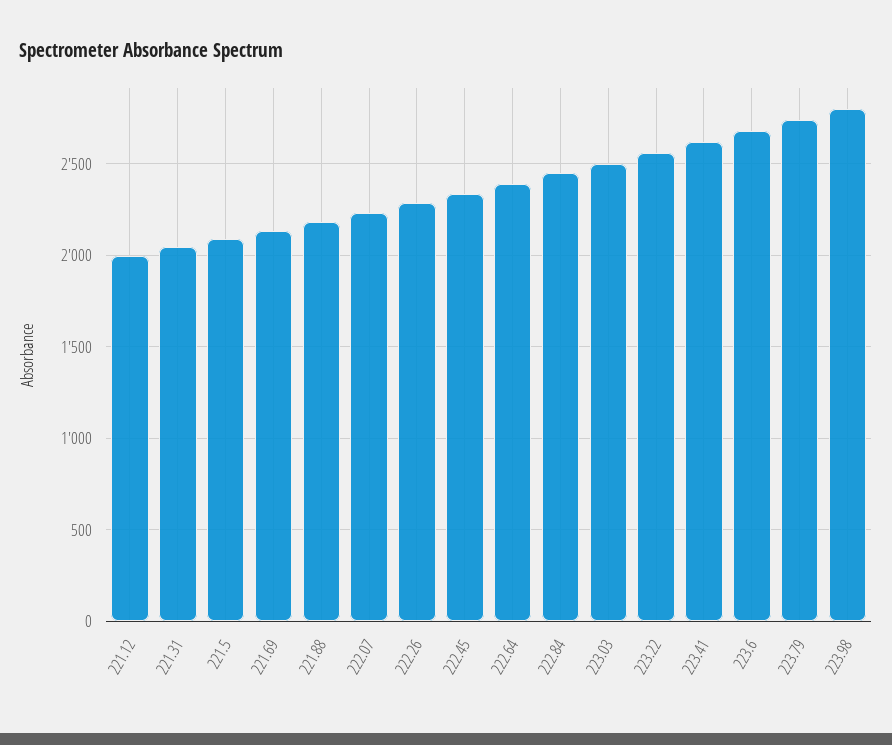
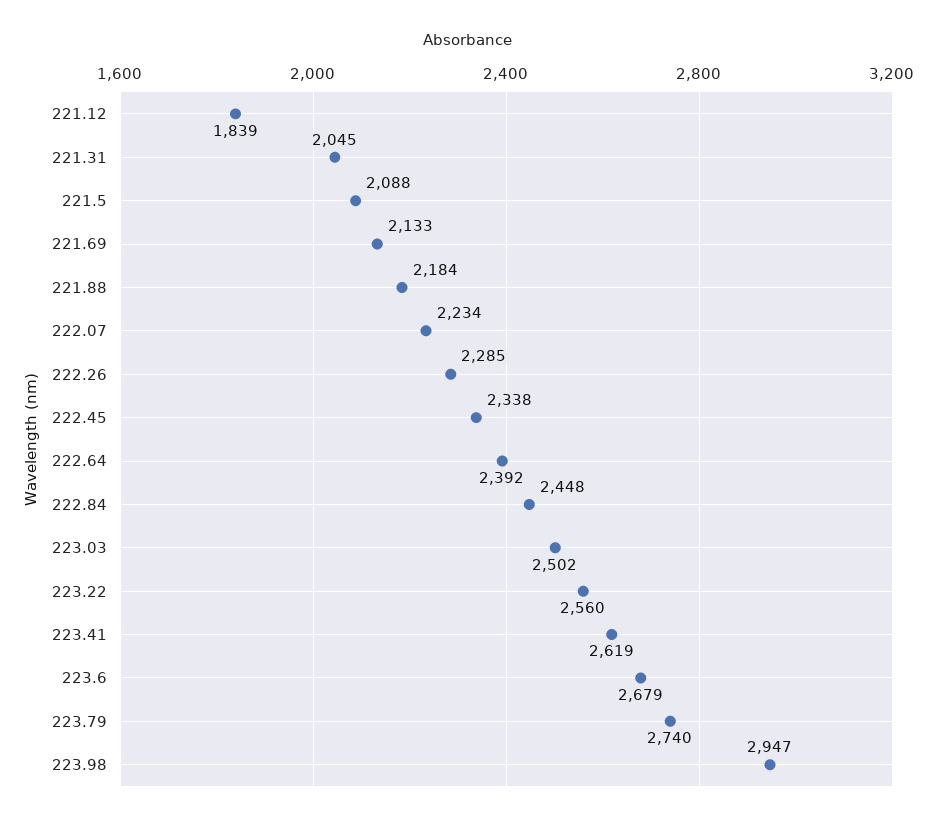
221.12: 2000 -> 1839
223.98: 2800 -> 2947

